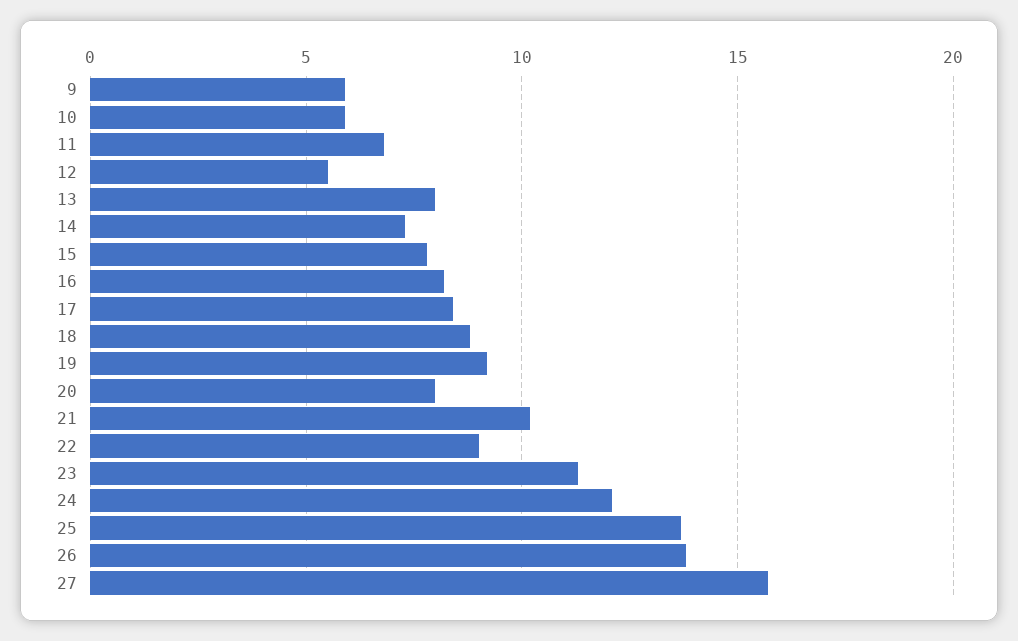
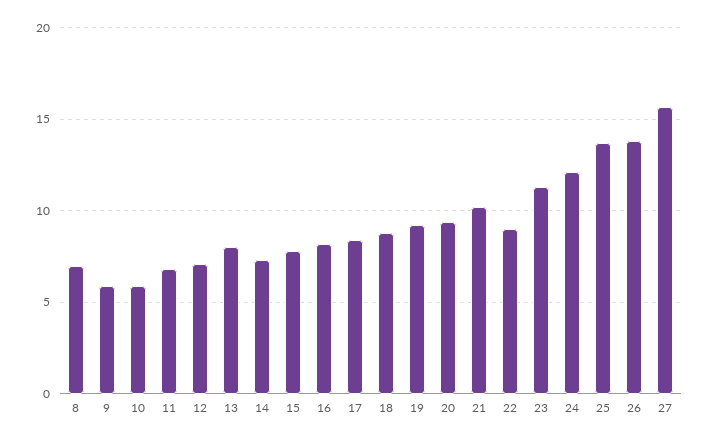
12: 5.5 -> 7
20: 8 -> 9.5
8: none -> 7

